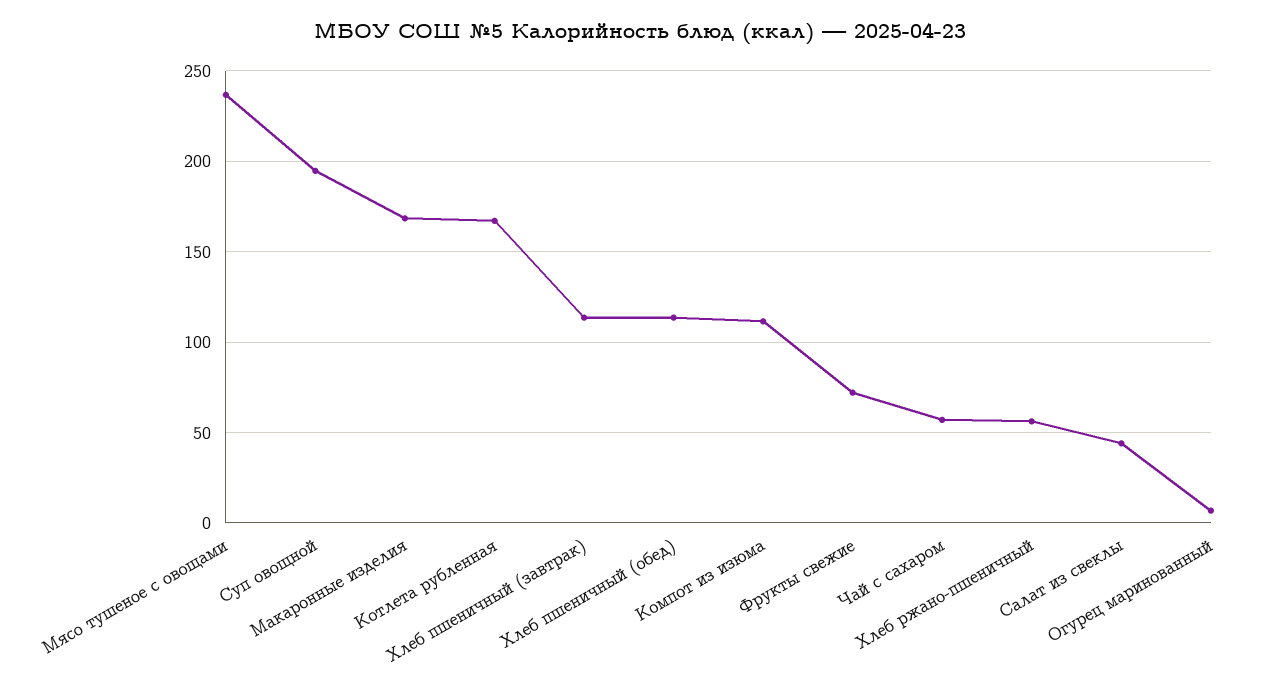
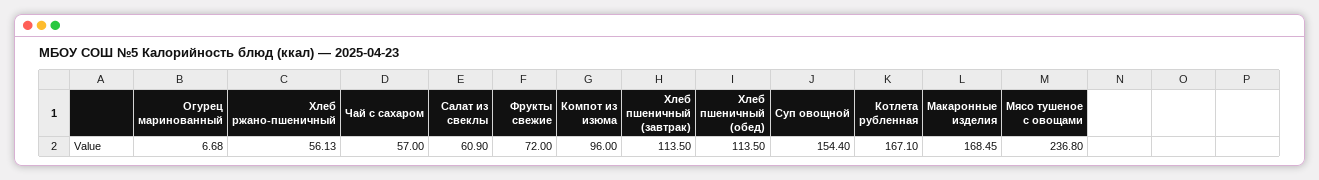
Суп овощной: 195 -> 154.4
Компот из изюма: 110 -> 96
Салат из свеклы: 45 -> 60.9

